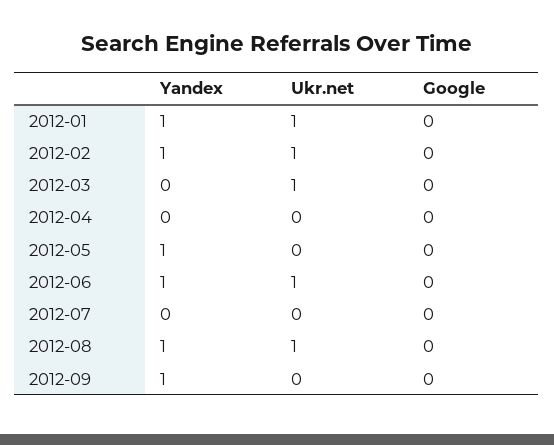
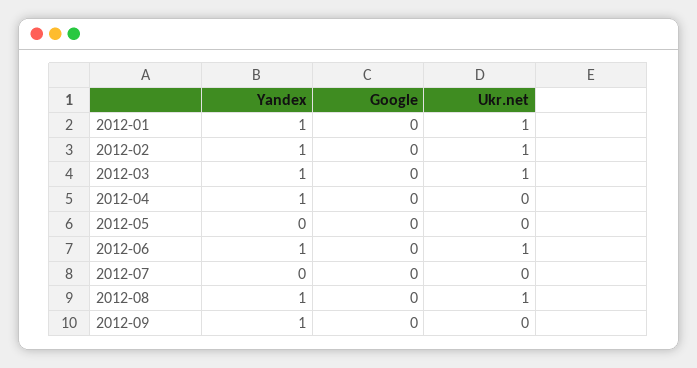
Yandex, 2012-03: 0 -> 1
Yandex, 2012-04: 0 -> 1
Yandex, 2012-05: 1 -> 0

